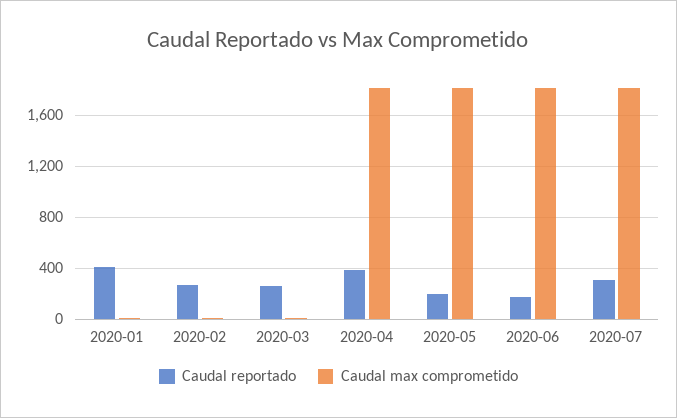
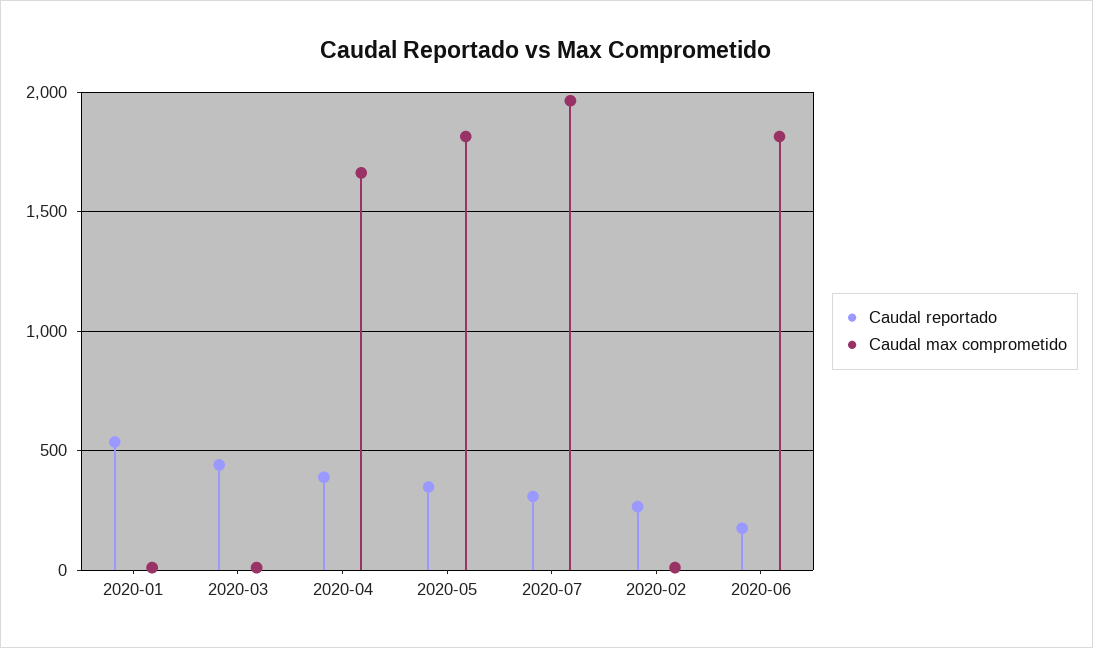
Caudal reportado, 2020-01: 400 -> 550
Caudal reportado, 2020-03: 250 -> 450
Caudal max comprometido, 2020-04: 1800 -> 1650
Caudal reportado, 2020-05: 200 -> 350
Caudal max comprometido, 2020-07: 1800 -> 1950

